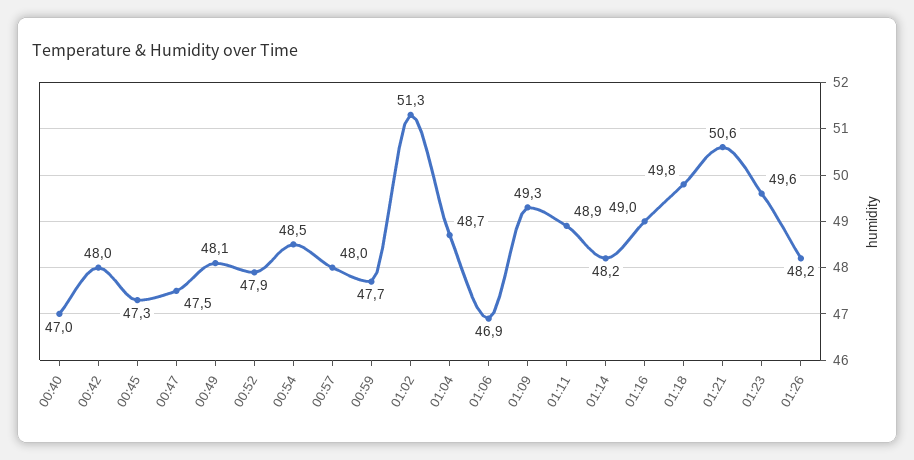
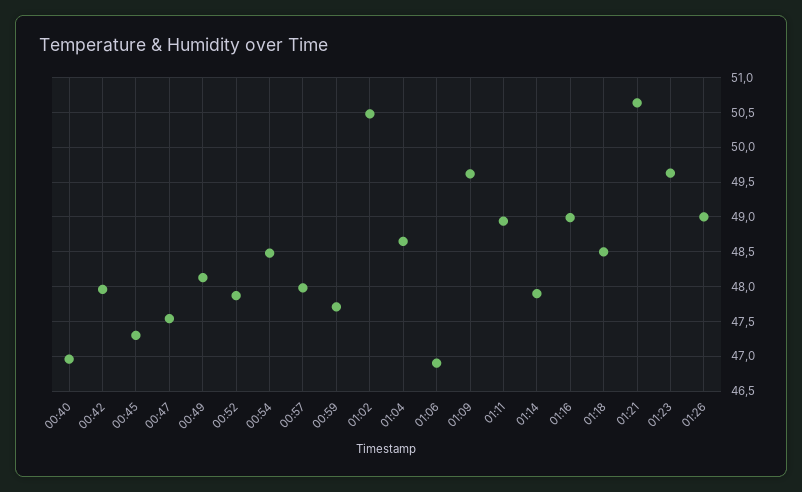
01:02: 51.3 -> 50.5
01:09: 49.3 -> 49.6
01:14: 48.2 -> 47.9
01:18: 49.8 -> 48.5
01:26: 48.2 -> 49

